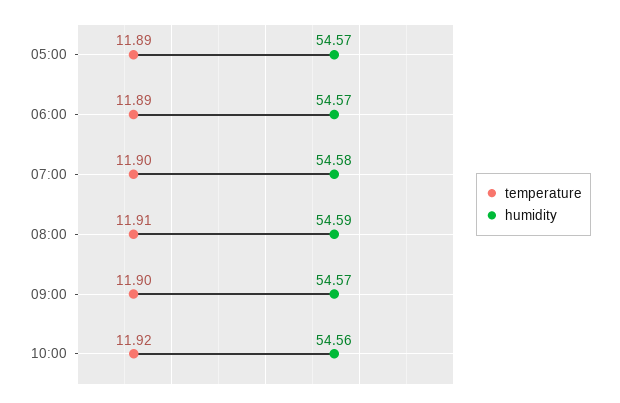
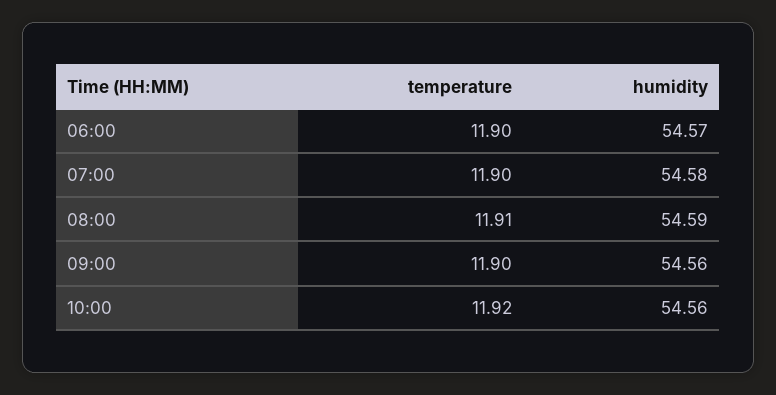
temperature, 05:00: 11.89 -> none
humidity, 05:00: 54.57 -> none
temperature, 06:00: 11.89 -> 11.9
humidity, 09:00: 54.57 -> 54.56

